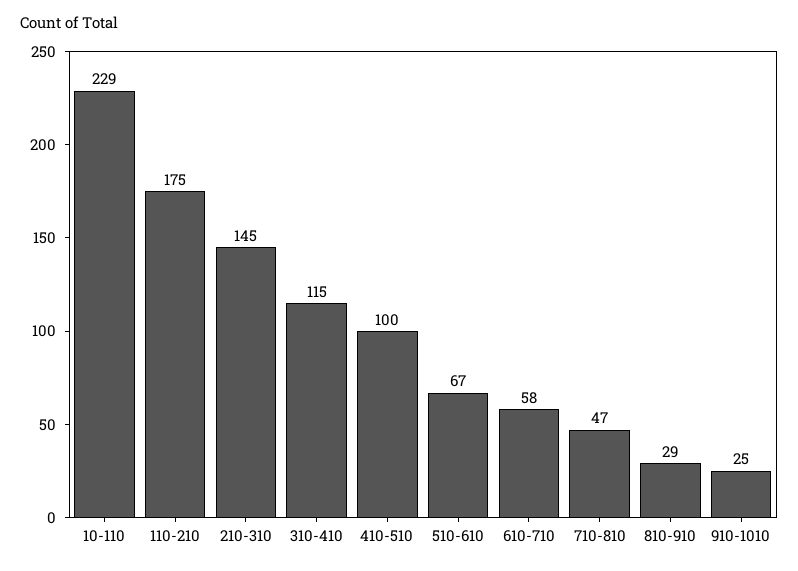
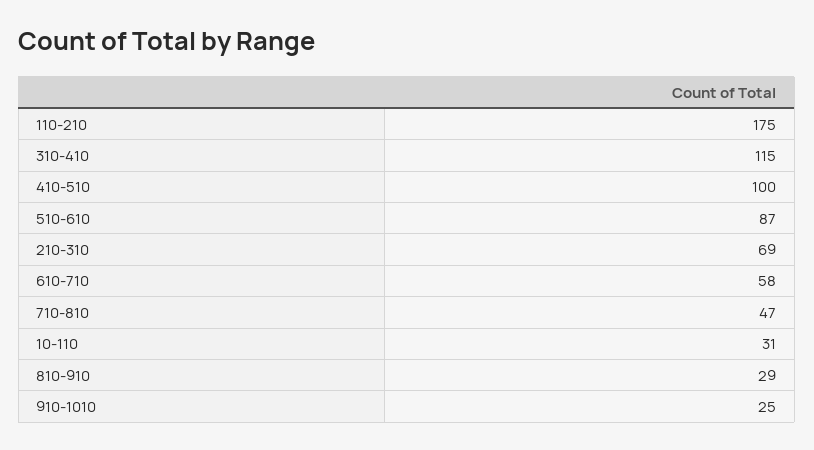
10-110: 229 -> 31
210-310: 145 -> 69
510-610: 67 -> 87

